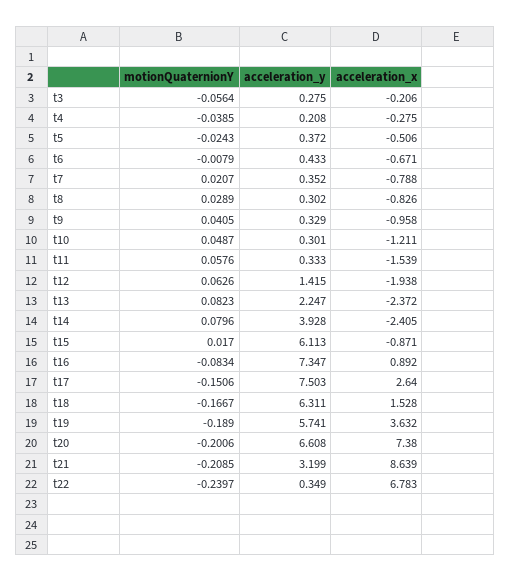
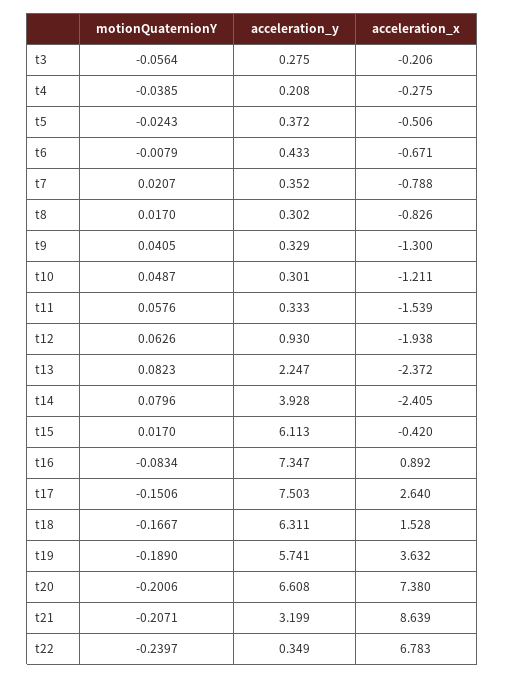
motionQuaternionY, t8: 0.0289 -> 0.017
acceleration_x, t9: -0.958 -> -1.3
acceleration_y, t12: 1.415 -> 0.93
acceleration_x, t15: -0.871 -> -0.42
motionQuaternionY, t21: -0.2085 -> -0.2071

